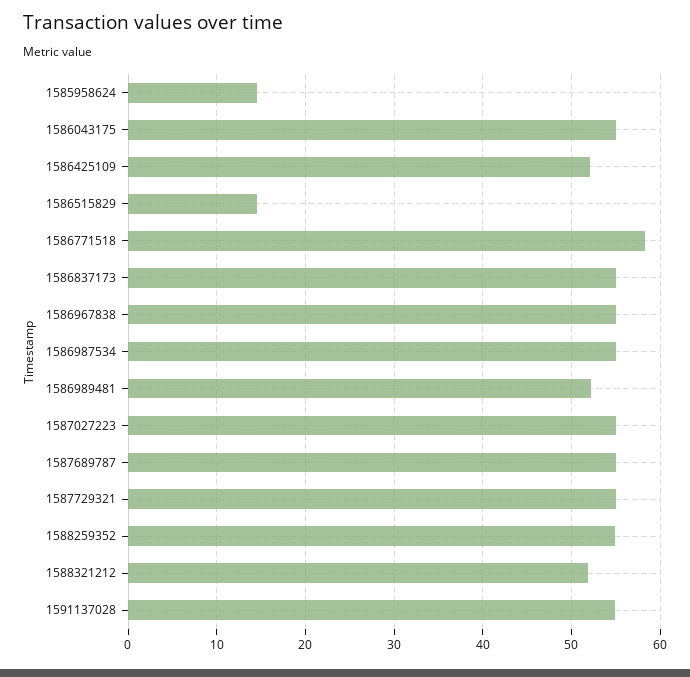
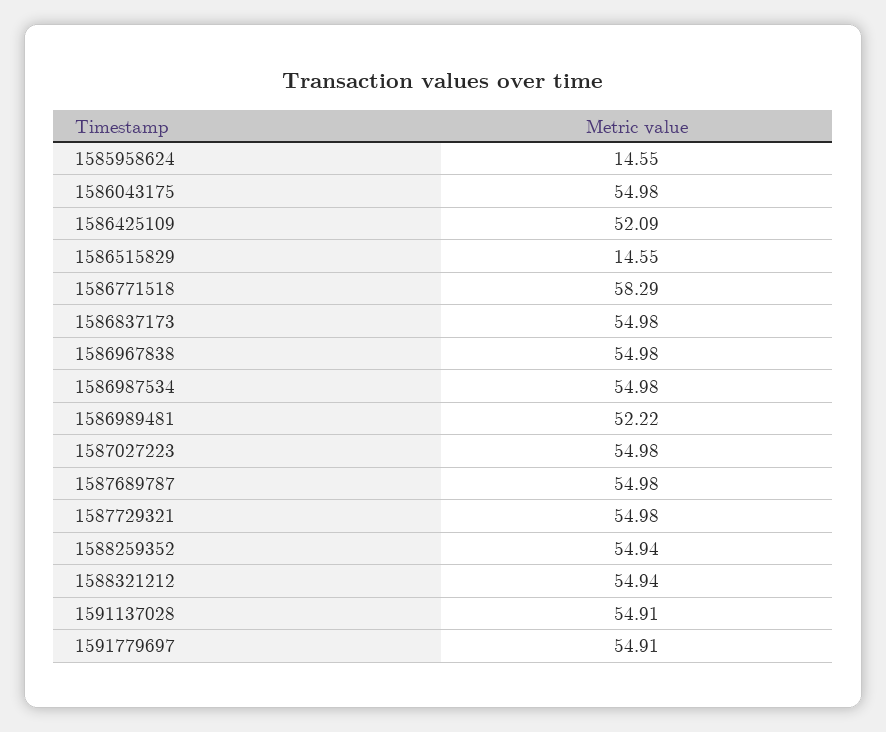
1588321212: 52 -> 54.94
1591779697: none -> 54.91

